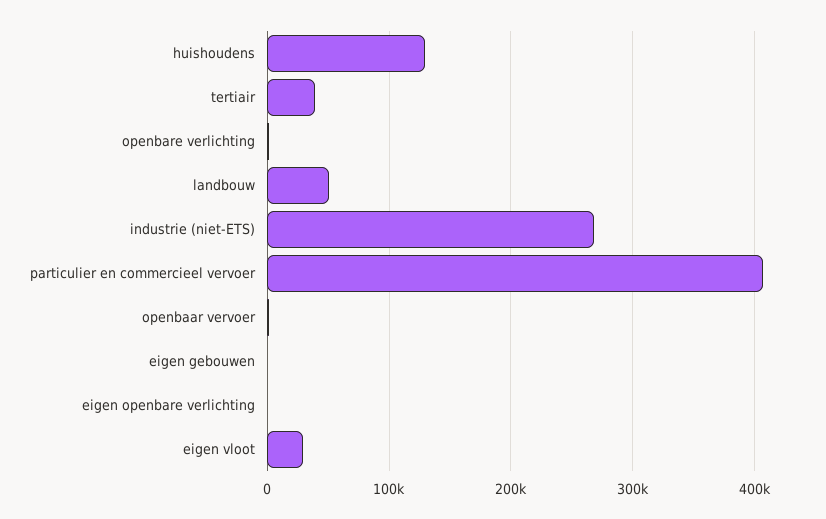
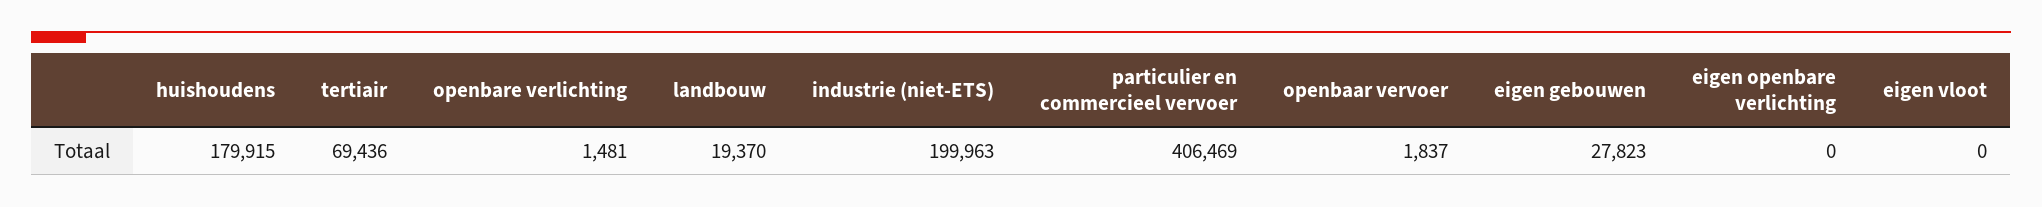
huishoudens: 130000 -> 179915
tertiair: 40000 -> 69436
landbouw: 50000 -> 19370
industrie (niet-ETS): 270000 -> 199963
eigen gebouwen: 0 -> 27823
eigen vloot: 30000 -> 0

